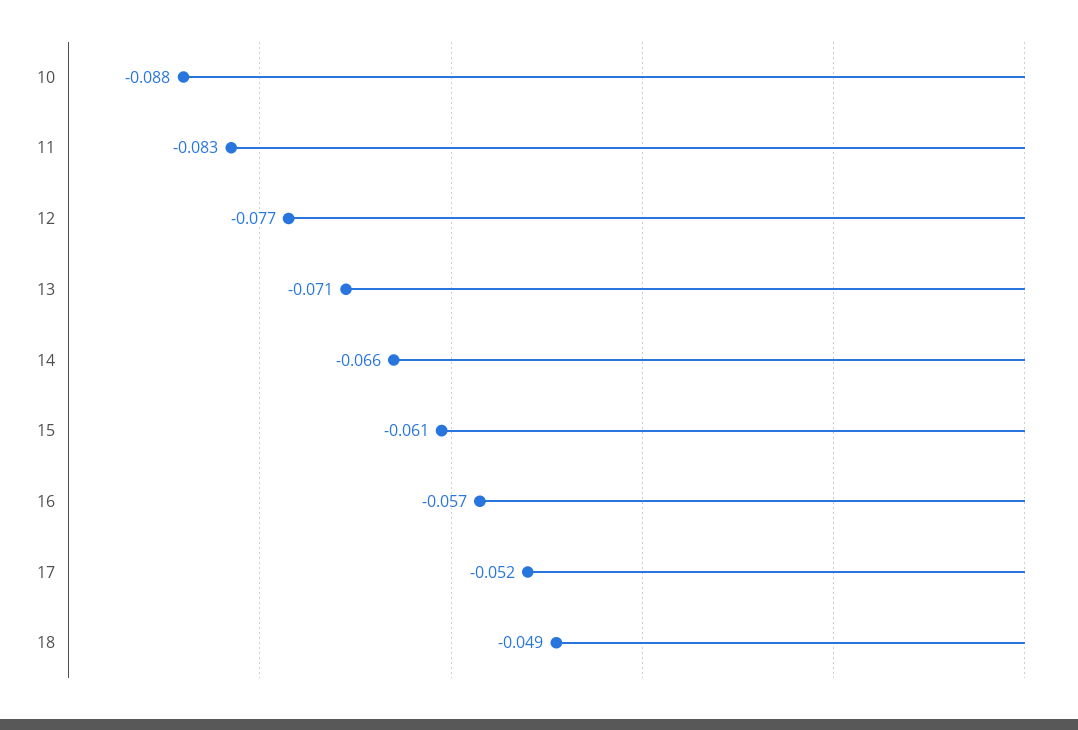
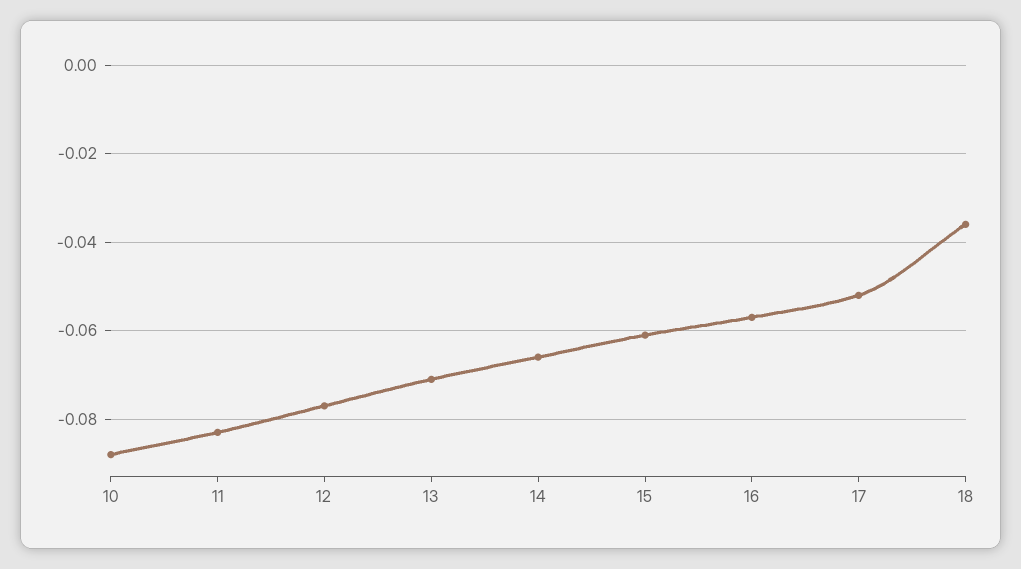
18: -0.049 -> -0.035

